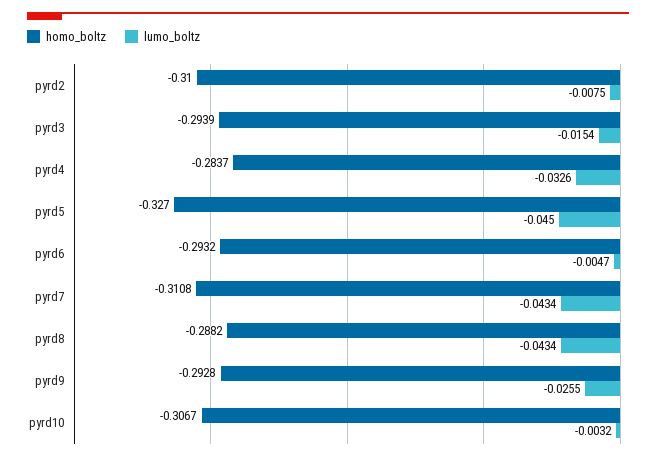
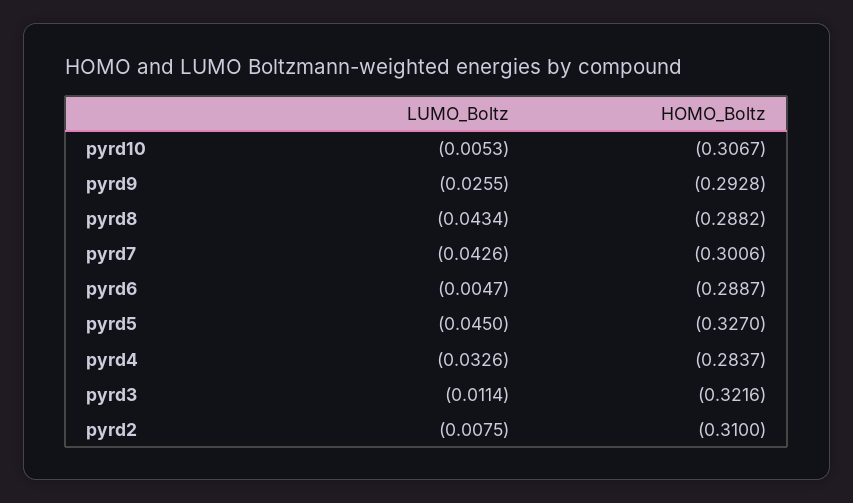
homo_boltz, pyrd3: -0.2939 -> -0.3216
lumo_boltz, pyrd3: -0.0154 -> -0.0114
homo_boltz, pyrd6: -0.2932 -> -0.2887
homo_boltz, pyrd7: -0.3108 -> -0.3006
lumo_boltz, pyrd7: -0.0434 -> -0.0426
lumo_boltz, pyrd10: -0.0032 -> -0.0053

